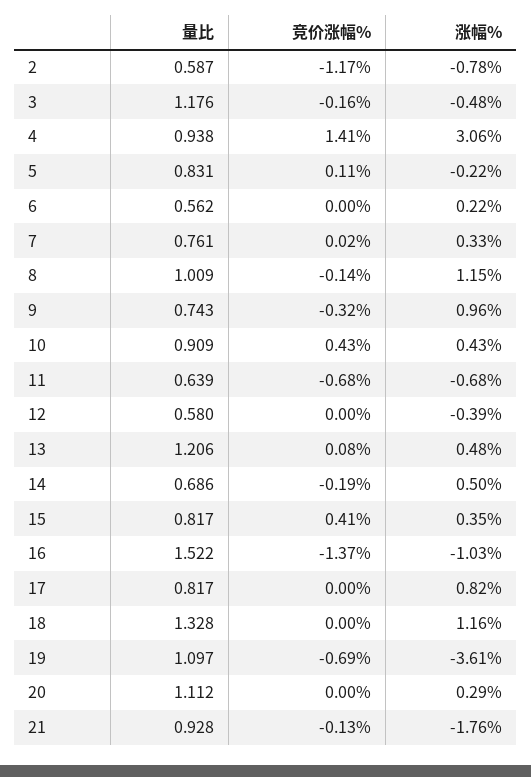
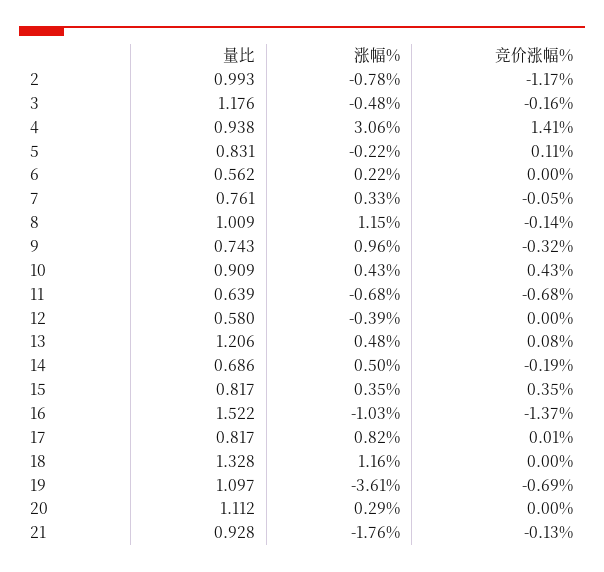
量比, 2: 0.587 -> 0.993
竞价涨幅%, 7: 0.02 -> -0.05
竞价涨幅%, 15: 0.41 -> 0.35
竞价涨幅%, 17: 0 -> 0.01

